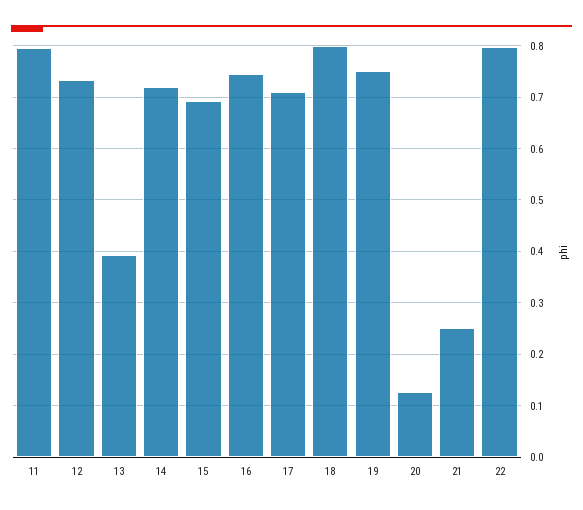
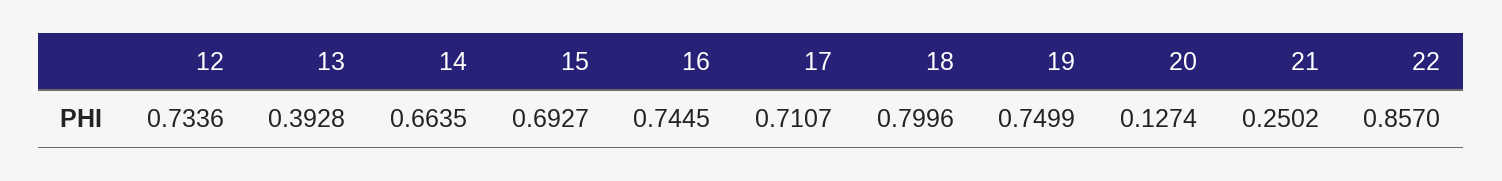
11: 0.8 -> none
14: 0.72 -> 0.6635
22: 0.8 -> 0.857

